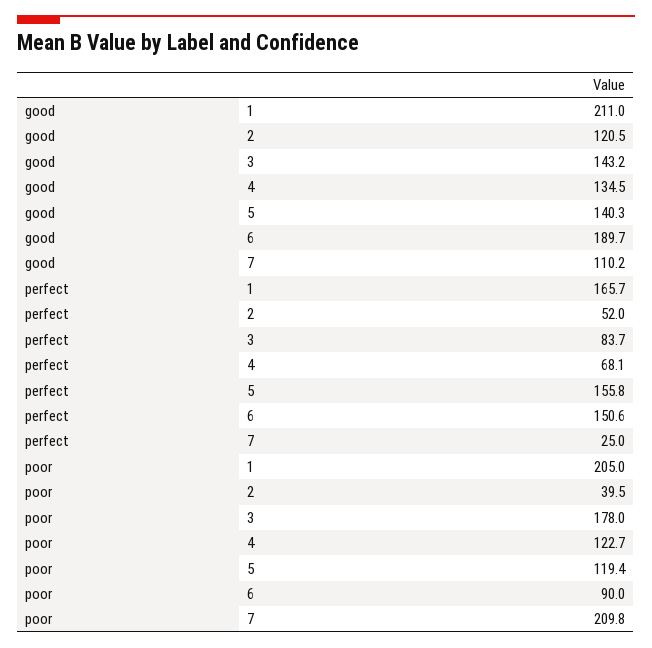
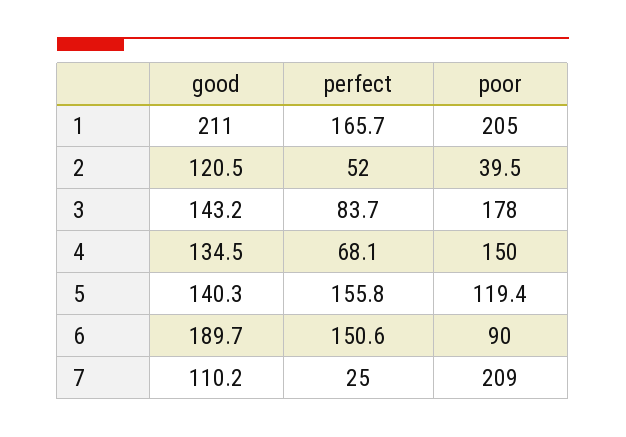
poor, 4: 122.7 -> 150
poor, 7: 209.8 -> 209

